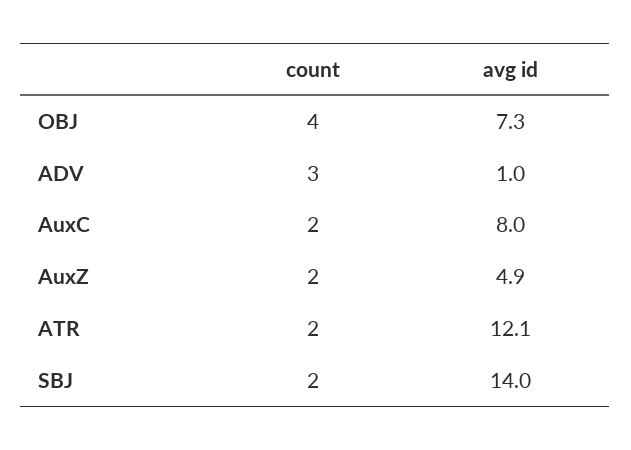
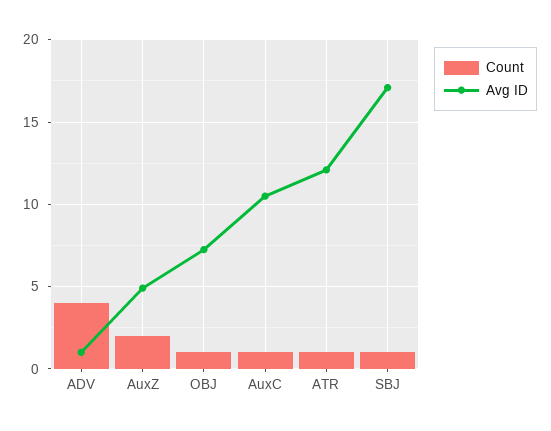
count, OBJ: 4 -> 1
count, ADV: 3 -> 4
count, AuxC: 2 -> 1
avg id, AuxC: 8 -> 10.5
count, ATR: 2 -> 1
count, SBJ: 2 -> 1
avg id, SBJ: 14 -> 17

